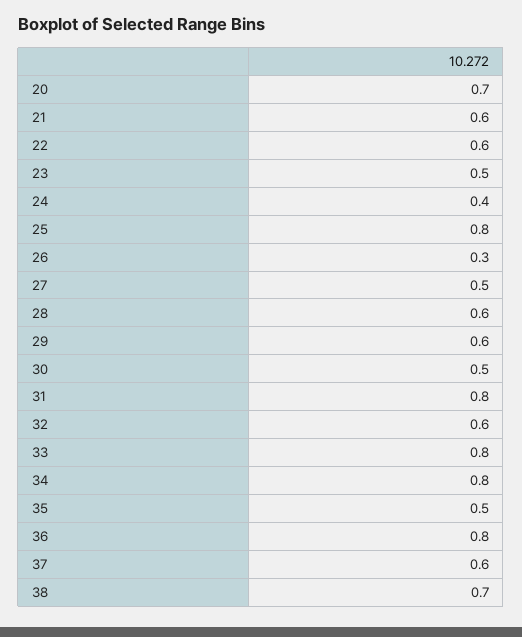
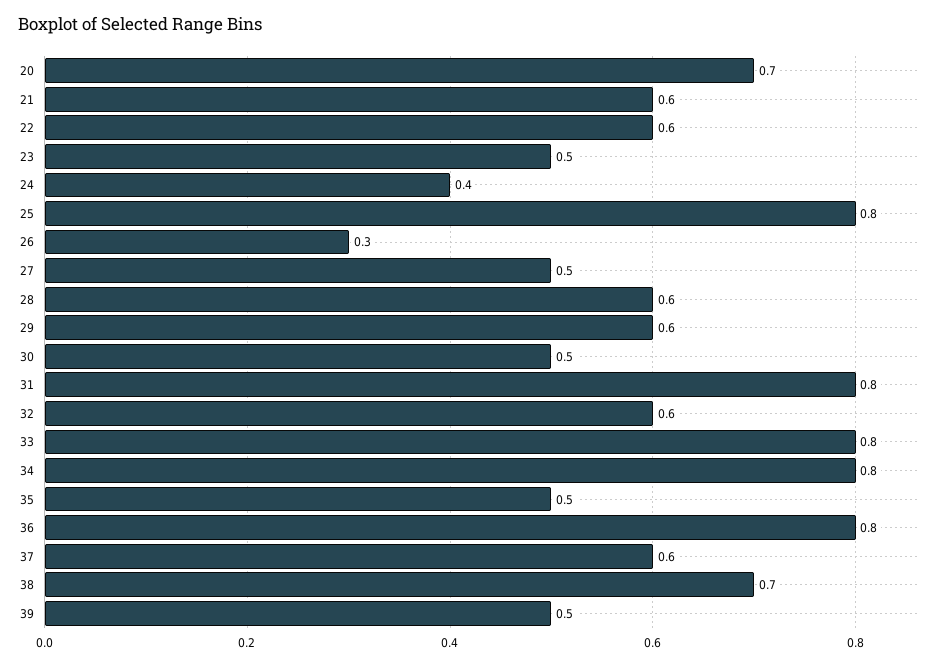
39: none -> 0.5

